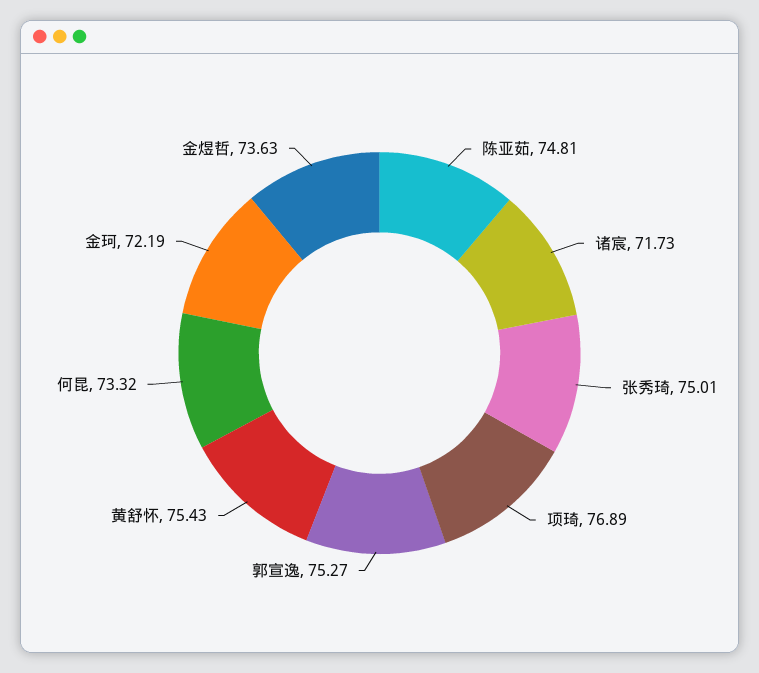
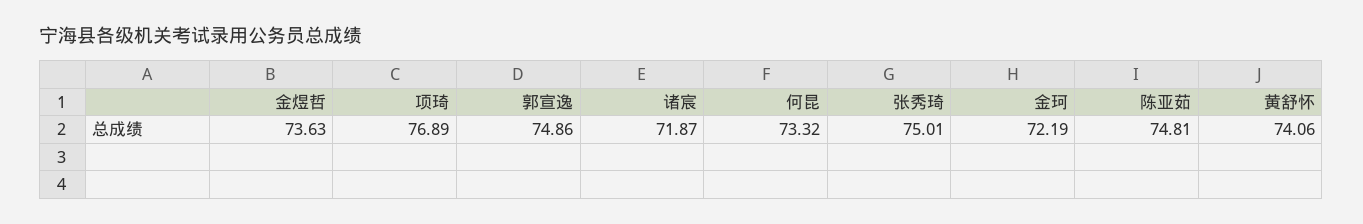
诸宸: 71.73 -> 71.87
郭宣逸: 75.27 -> 74.86
黄舒怀: 75.43 -> 74.06

